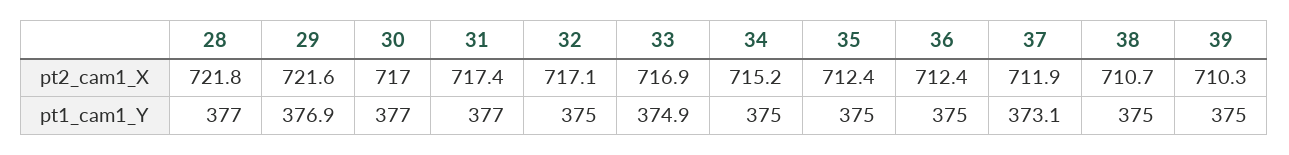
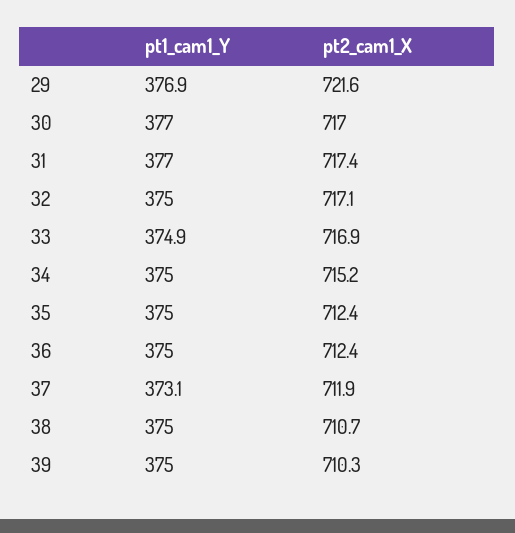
28, pt2_cam1_X: 721.8 -> none
28, pt1_cam1_Y: 377 -> none

